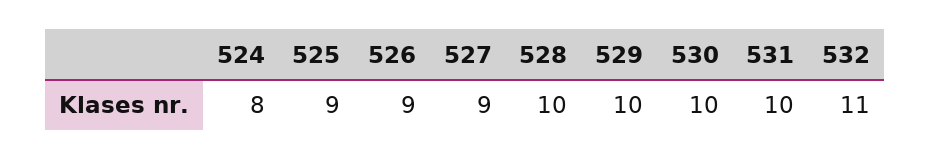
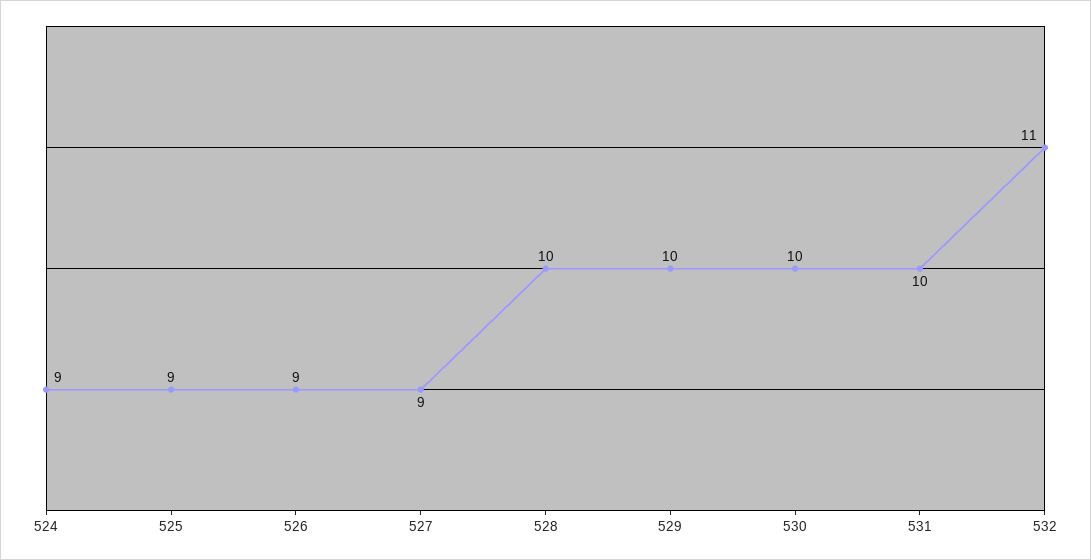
524: 8 -> 9

